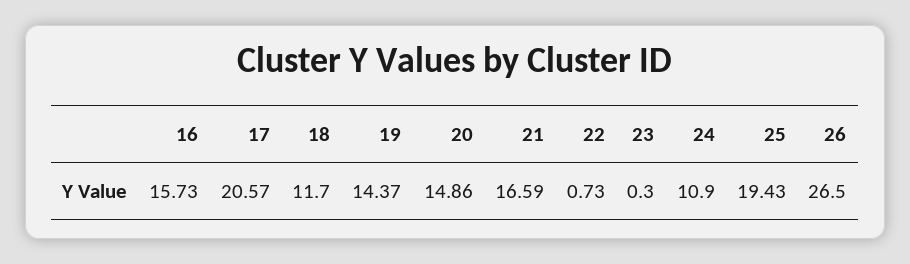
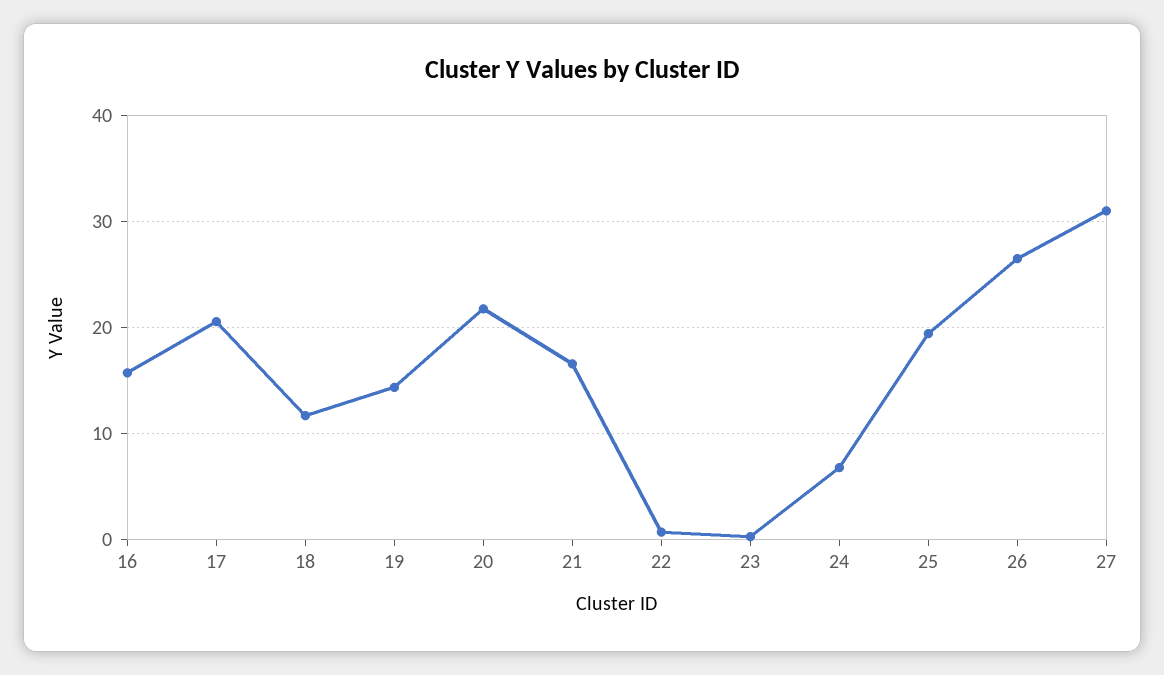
20: 14.86 -> 22
24: 10.9 -> 7
27: none -> 31

